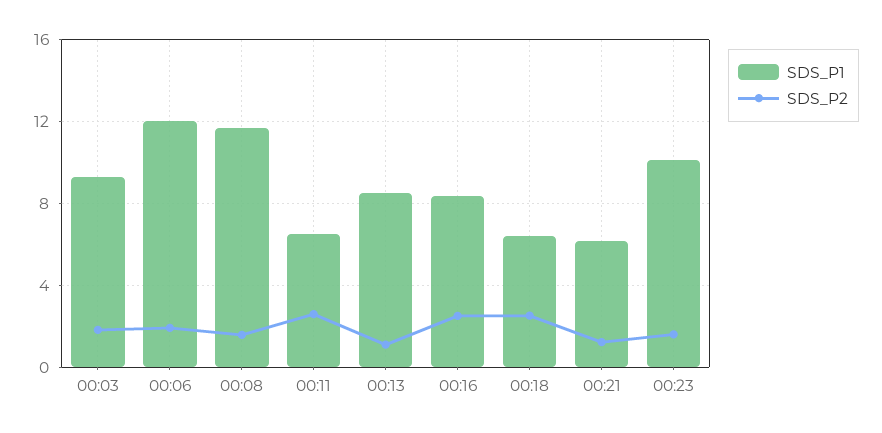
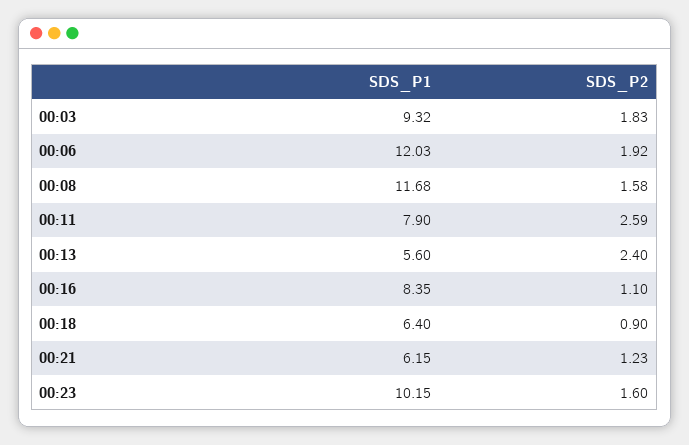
SDS_P1, 00:11: 6.5 -> 7.9
SDS_P1, 00:13: 8.5 -> 5.6
SDS_P2, 00:13: 1 -> 2.4
SDS_P2, 00:16: 2.5 -> 1.1
SDS_P2, 00:18: 2.5 -> 0.9

